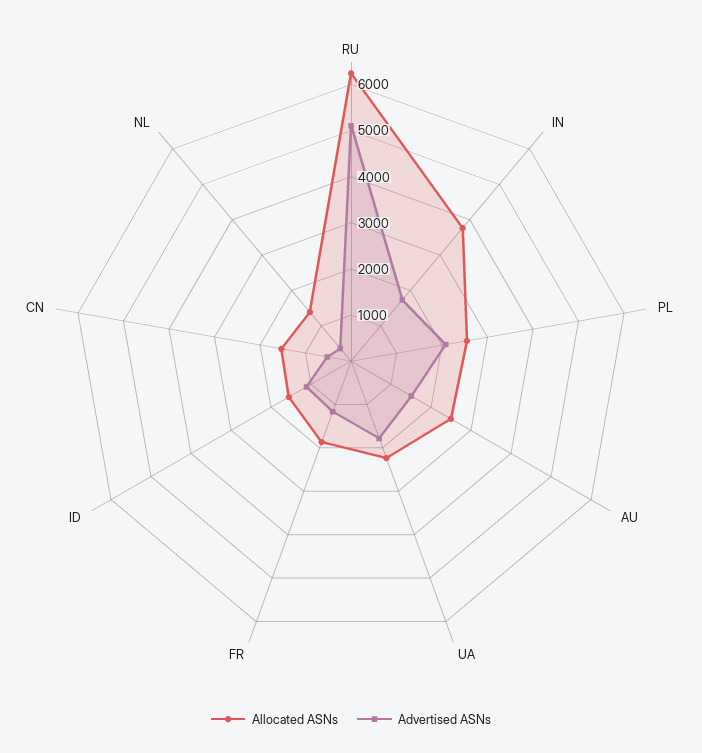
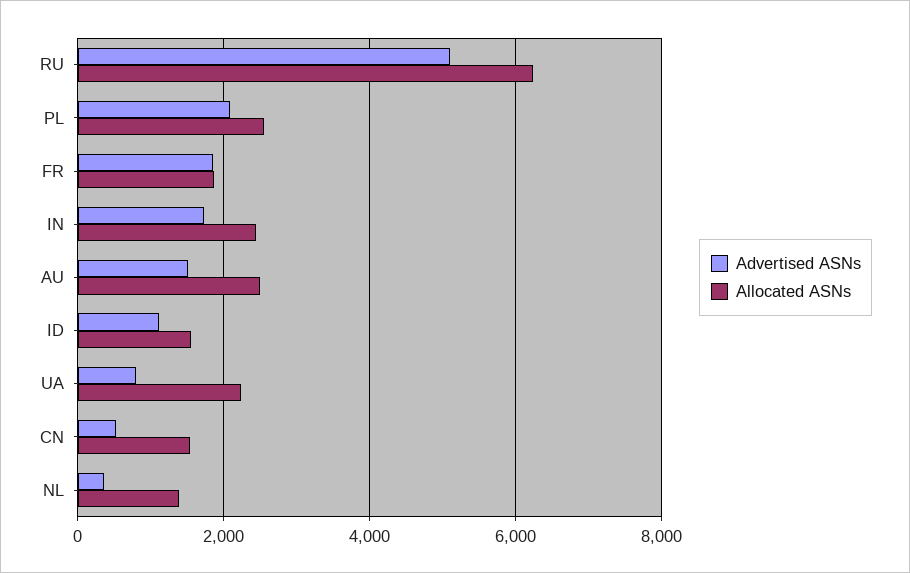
Allocated ASNs, IN: 3800 -> 2400
Advertised ASNs, UA: 1800 -> 800
Advertised ASNs, FR: 1200 -> 1800

